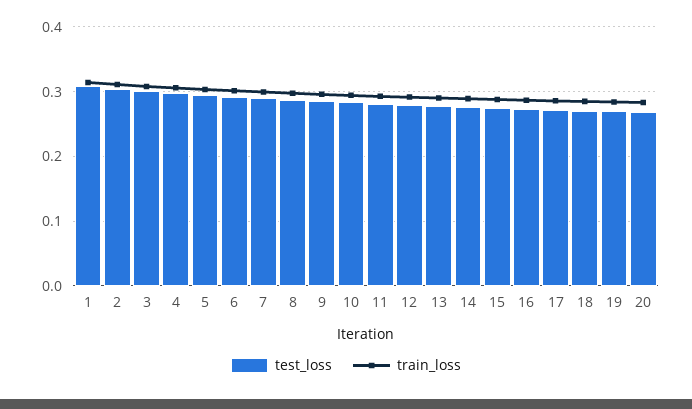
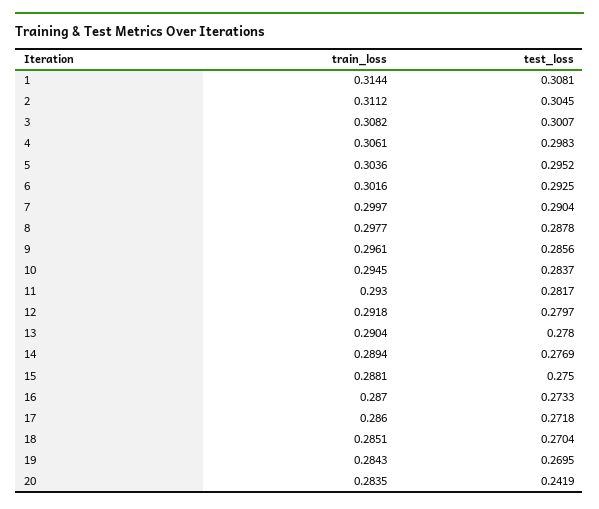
test_loss, 20: 0.27 -> 0.2419

